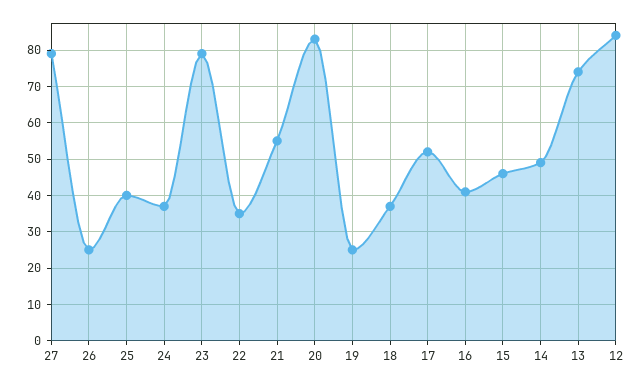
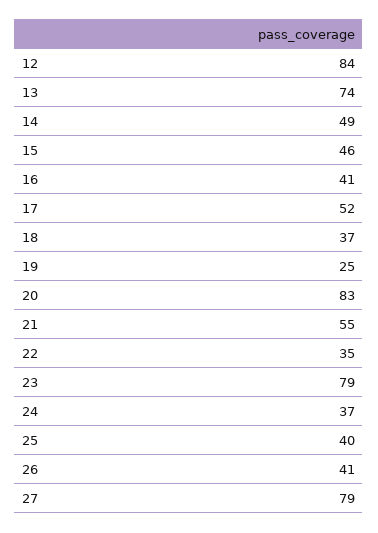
26: 25 -> 41

